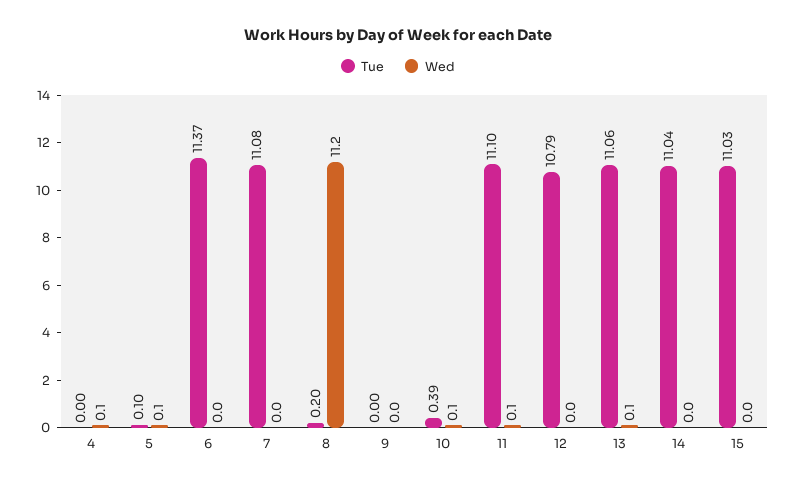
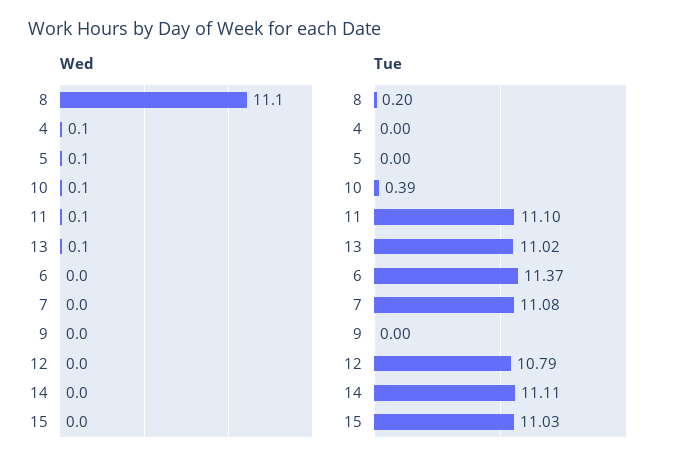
Tue, 5: 0.1 -> 0
Wed, 8: 11.2 -> 11.1
Tue, 13: 11.06 -> 11.02
Tue, 14: 11.04 -> 11.11

